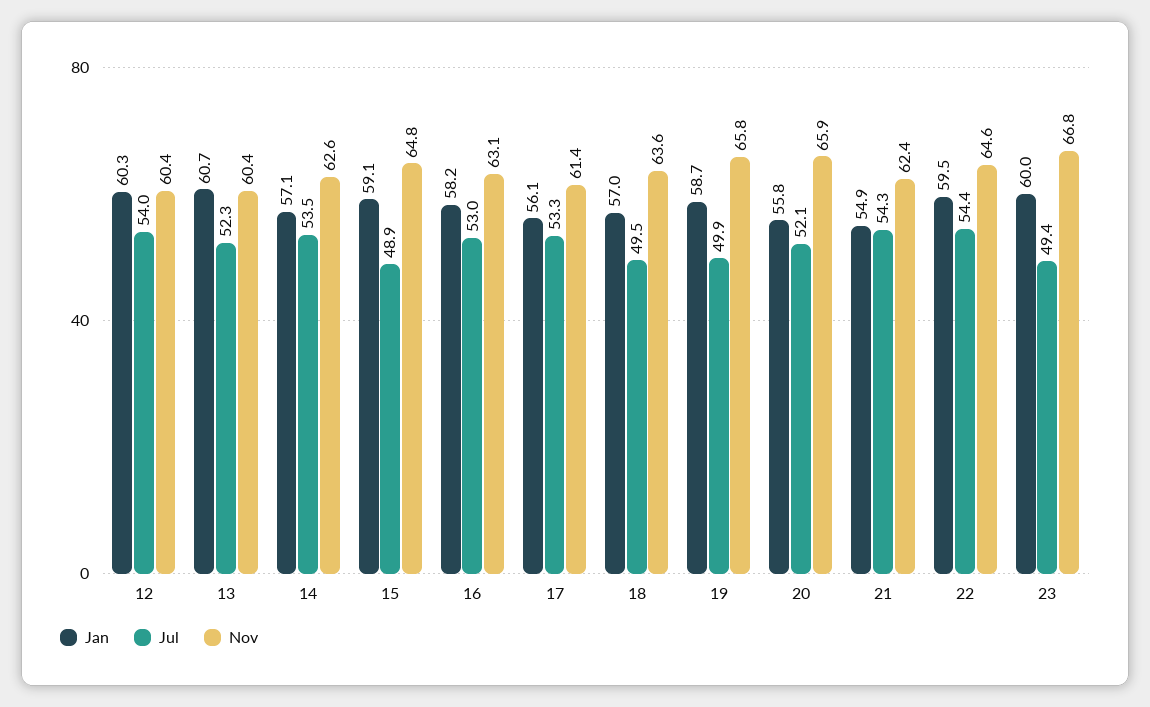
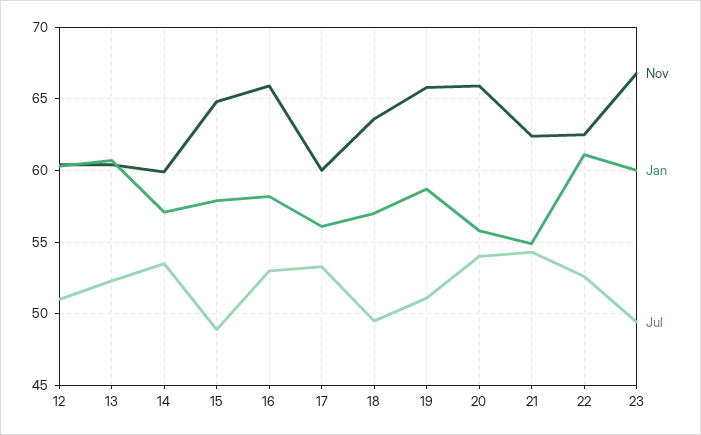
Jul, 12: 54 -> 51
Nov, 14: 62.6 -> 60
Jan, 15: 59.1 -> 58
Nov, 16: 63.1 -> 66
Nov, 17: 61.4 -> 60
Jul, 19: 49.9 -> 51
Jul, 20: 52.1 -> 54
Jan, 22: 59.5 -> 61
Jul, 22: 54.4 -> 52.5
Nov, 22: 64.6 -> 62.5

